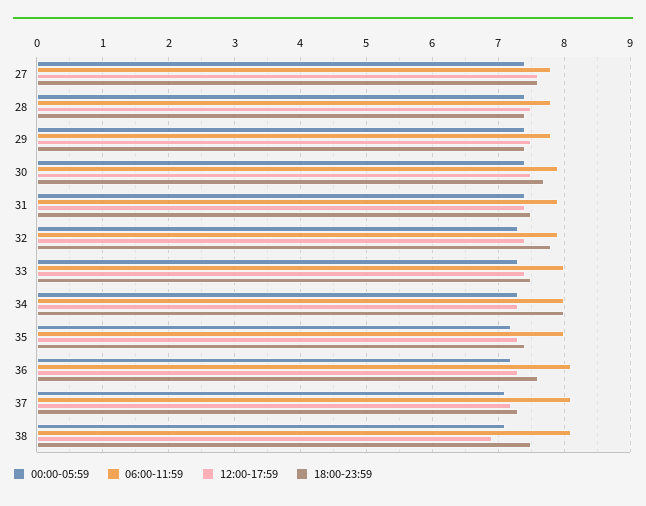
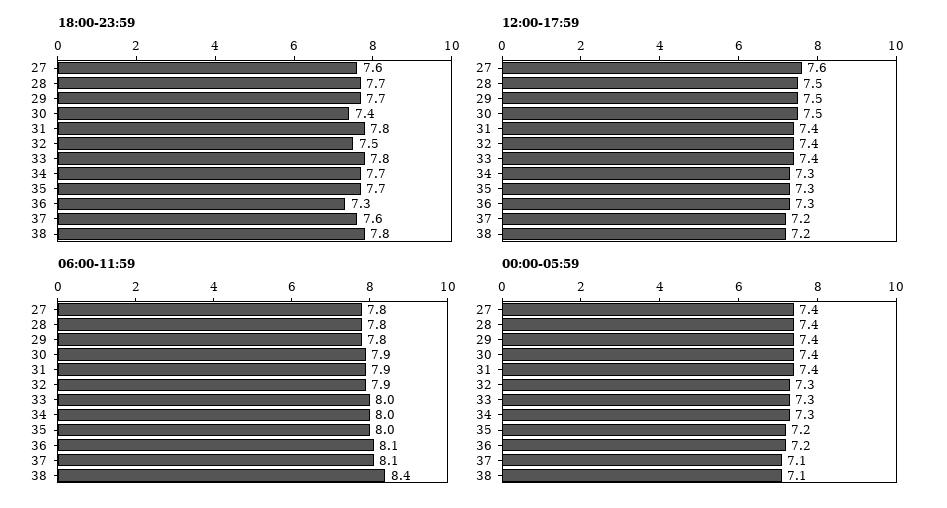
18:00-23:59, 28: 7.4 -> 7.7
18:00-23:59, 29: 7.4 -> 7.7
18:00-23:59, 30: 7.7 -> 7.4
18:00-23:59, 31: 7.5 -> 7.8
18:00-23:59, 32: 7.8 -> 7.5
18:00-23:59, 33: 7.5 -> 7.8
18:00-23:59, 34: 8 -> 7.7
18:00-23:59, 35: 7.4 -> 7.7
18:00-23:59, 36: 7.6 -> 7.3
18:00-23:59, 37: 7.3 -> 7.6
06:00-11:59, 38: 8.1 -> 8.4
12:00-17:59, 38: 6.9 -> 7.2
18:00-23:59, 38: 7.5 -> 7.8

